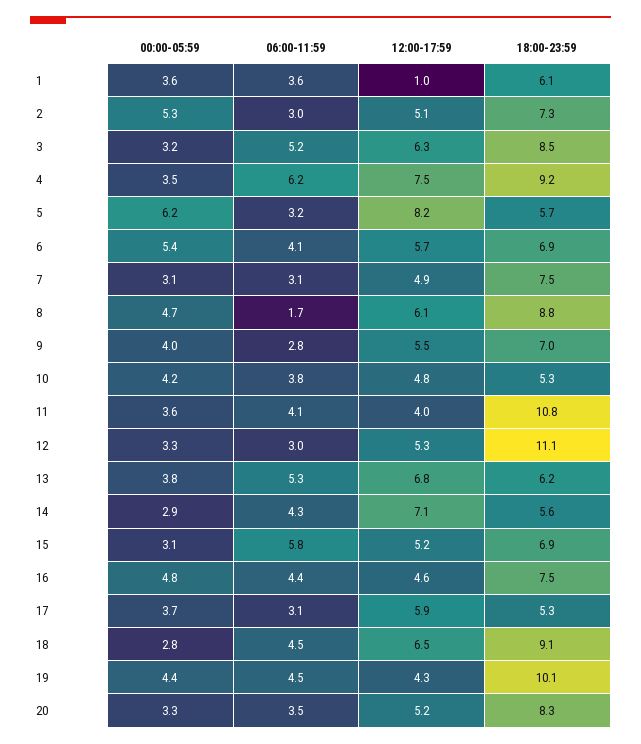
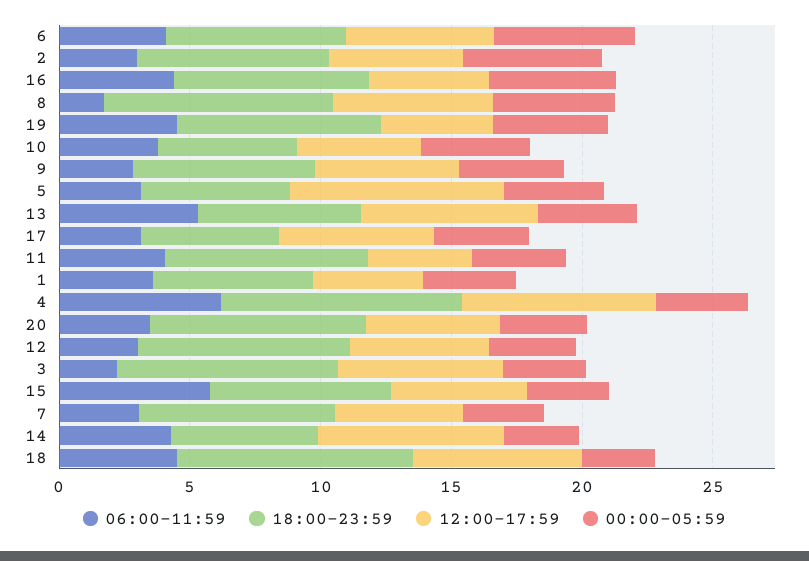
12:00-17:59, 1: 1 -> 4
06:00-11:59, 3: 5.2 -> 2
00:00-05:59, 5: 6.2 -> 4
18:00-23:59, 11: 10.8 -> 8
18:00-23:59, 12: 11.1 -> 8
18:00-23:59, 19: 10.1 -> 8

